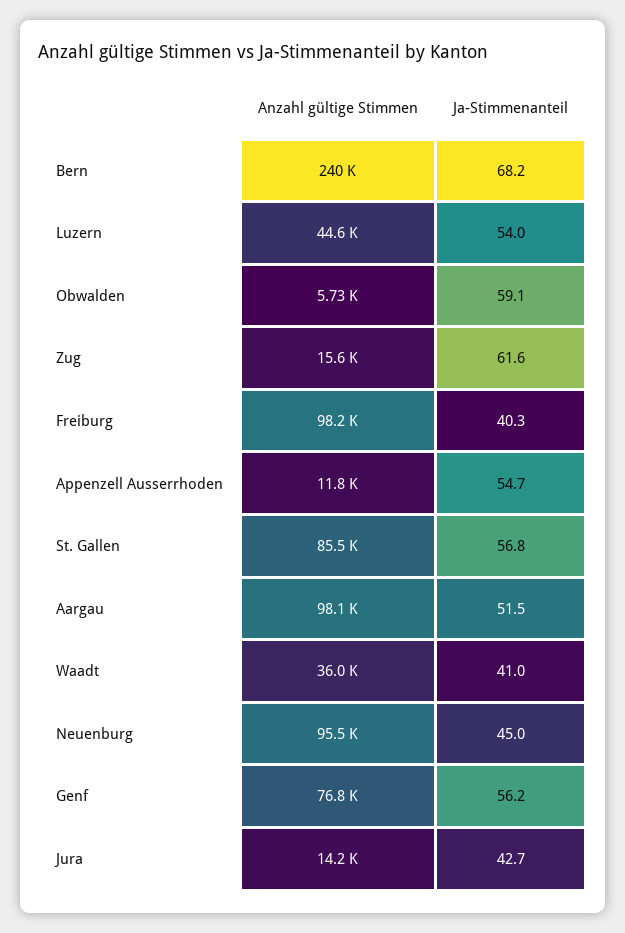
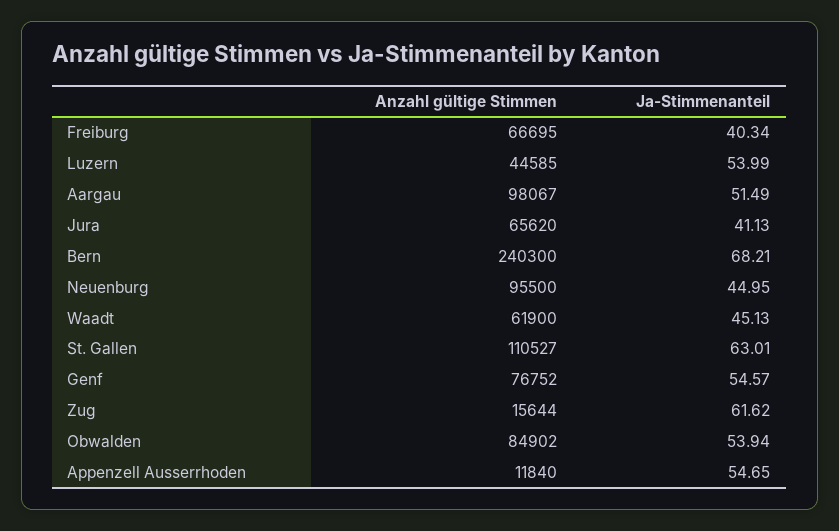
Anzahl gültige Stimmen, Obwalden: 5730 -> 84902
Ja-Stimmenanteil, Obwalden: 59.1 -> 53.94
Anzahl gültige Stimmen, Freiburg: 98200 -> 66695
Anzahl gültige Stimmen, St. Gallen: 85500 -> 110527
Ja-Stimmenanteil, St. Gallen: 56.8 -> 63.01
Anzahl gültige Stimmen, Waadt: 36000 -> 61900
Ja-Stimmenanteil, Waadt: 41 -> 45.13
Ja-Stimmenanteil, Genf: 56.2 -> 54.57
Anzahl gültige Stimmen, Jura: 14200 -> 65620
Ja-Stimmenanteil, Jura: 42.7 -> 41.13

